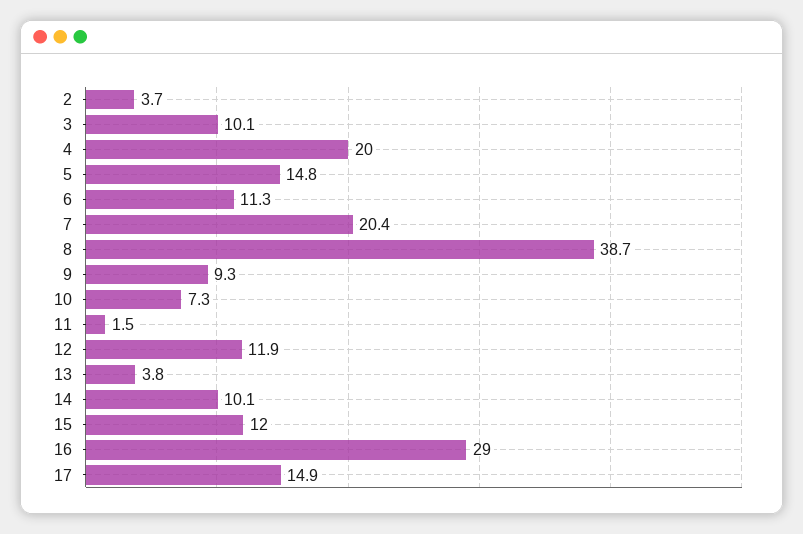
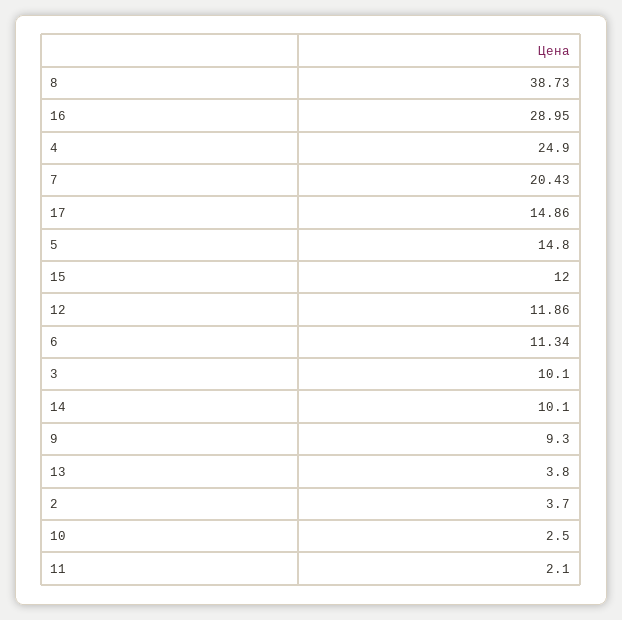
4: 20 -> 24.9
10: 7.3 -> 2.5
11: 1.5 -> 2.1

